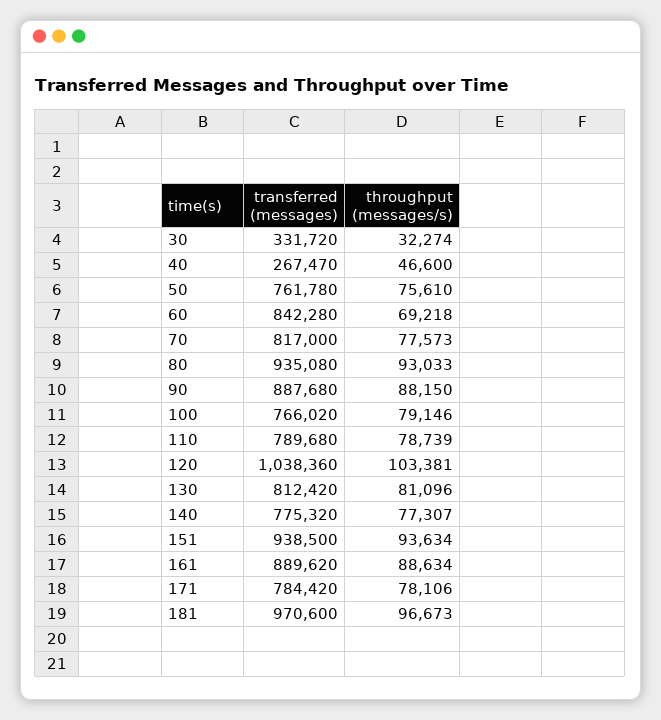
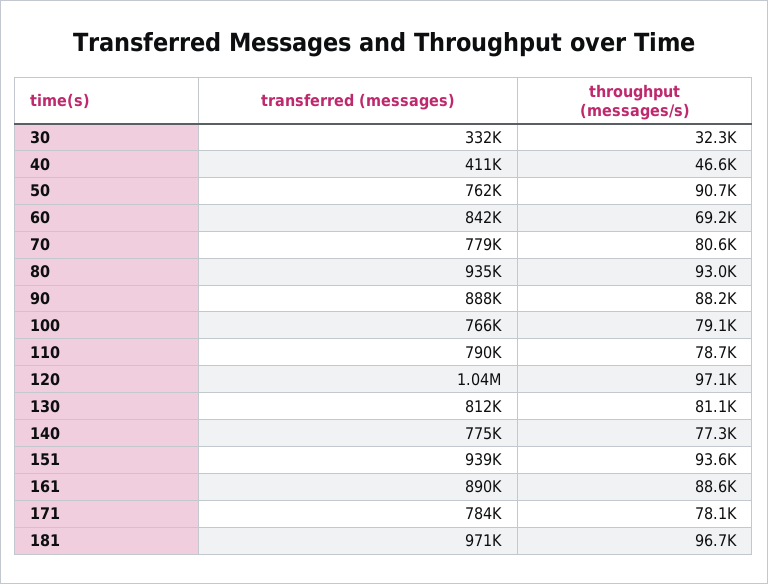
transferred (messages), 40: 267470 -> 411000
throughput (messages/s), 50: 75610 -> 90700
transferred (messages), 70: 817000 -> 779000
throughput (messages/s), 70: 77573 -> 80600
throughput (messages/s), 120: 103381 -> 97100

